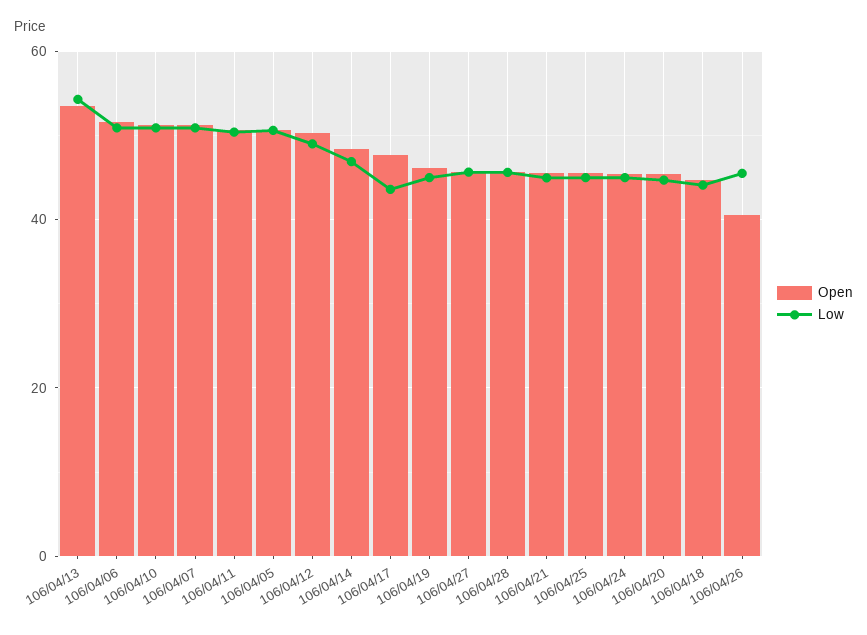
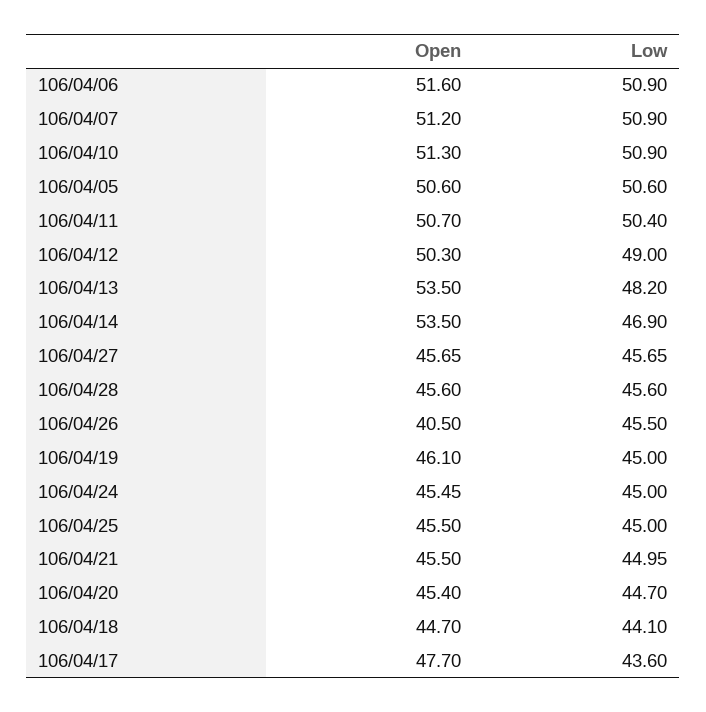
Low, 106/04/13: 54 -> 48.2
Open, 106/04/14: 48 -> 53.5

